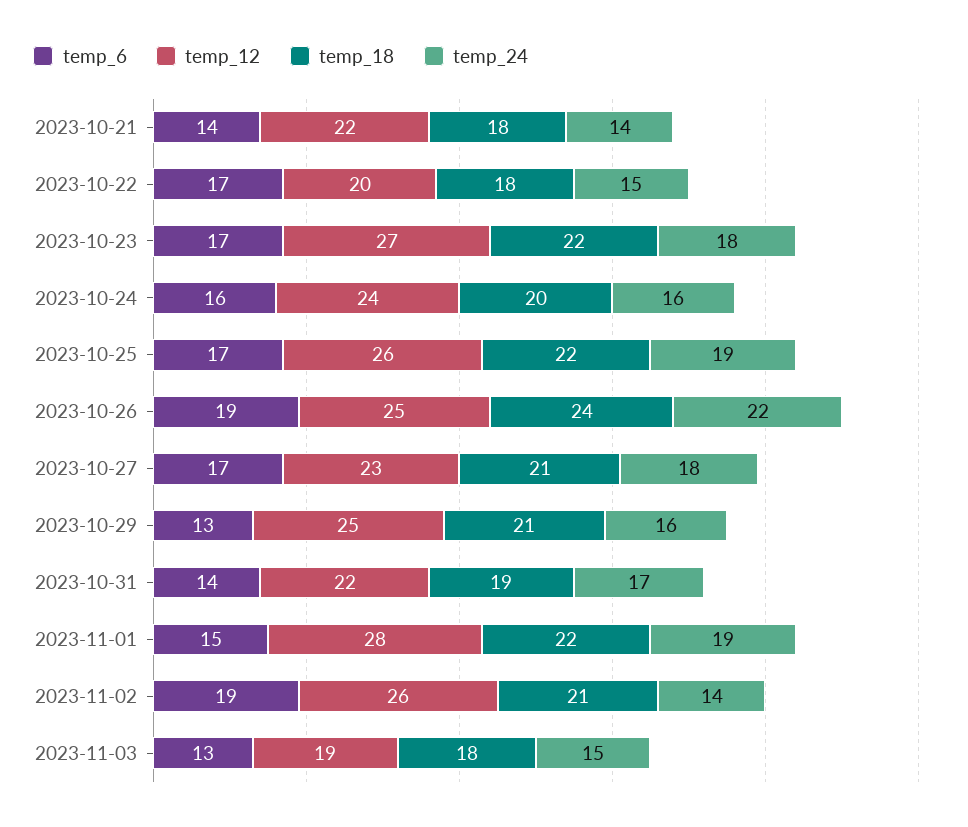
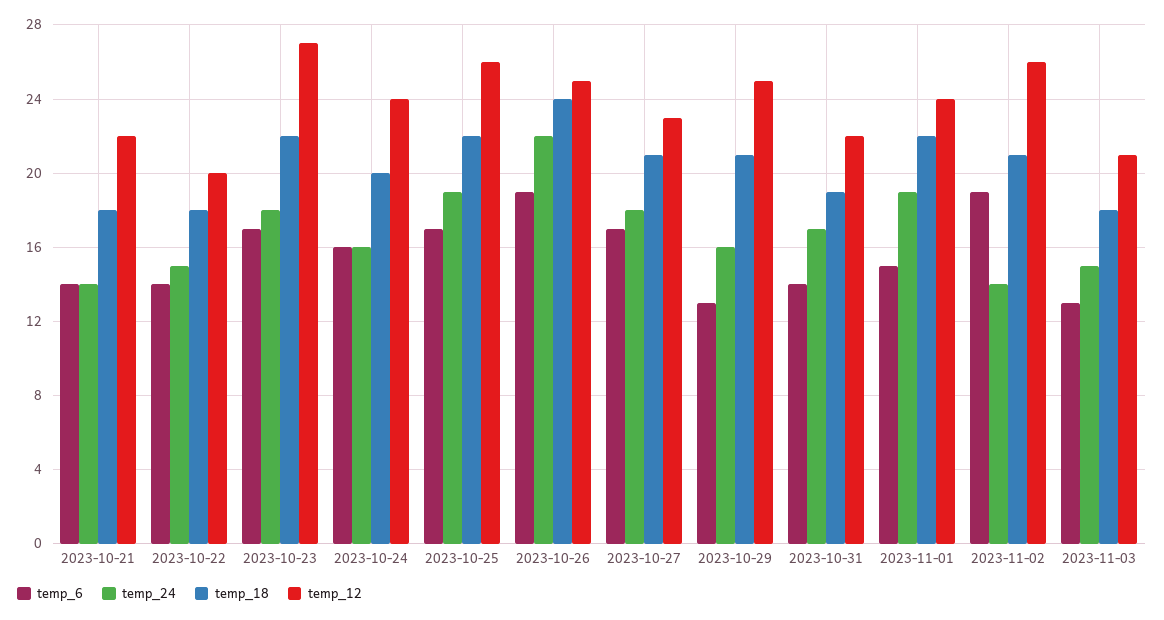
temp_6, 2023-10-22: 17 -> 14
temp_12, 2023-11-01: 28 -> 24
temp_12, 2023-11-03: 19 -> 21

